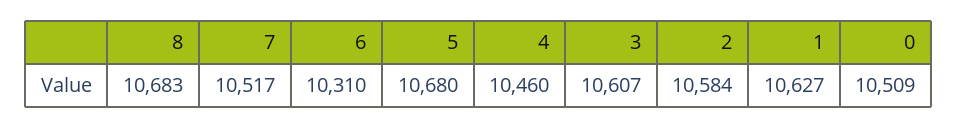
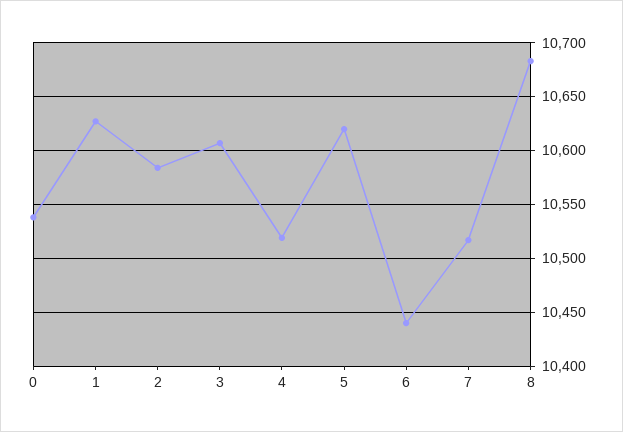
6: 10310 -> 10440
5: 10680 -> 10620
4: 10460 -> 10520
0: 10509 -> 10540

